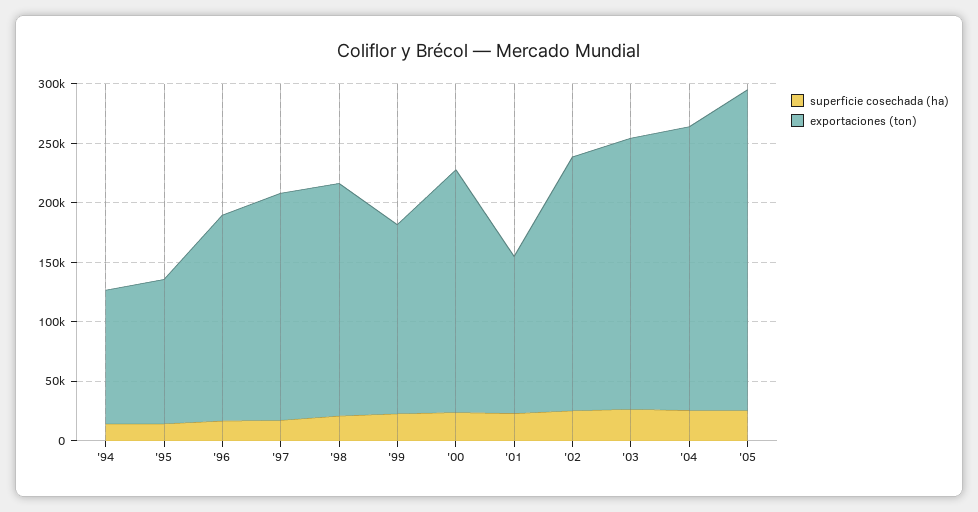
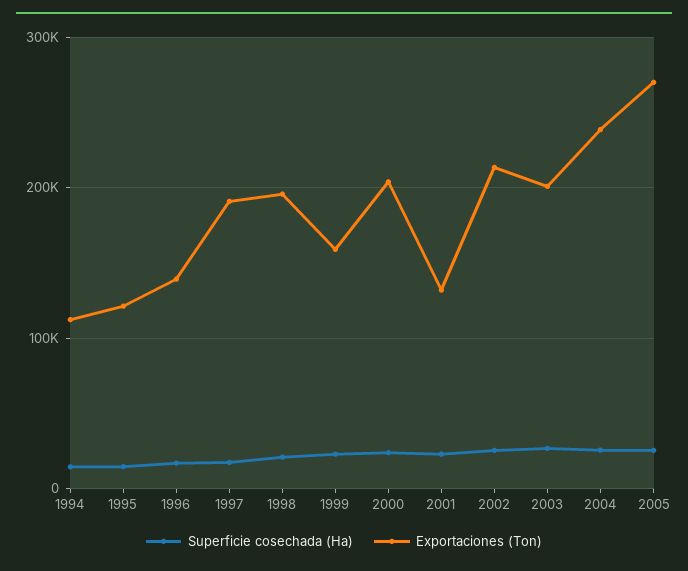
exportaciones (ton), '96: 170000 -> 140000
exportaciones (ton), '03: 230000 -> 200000

